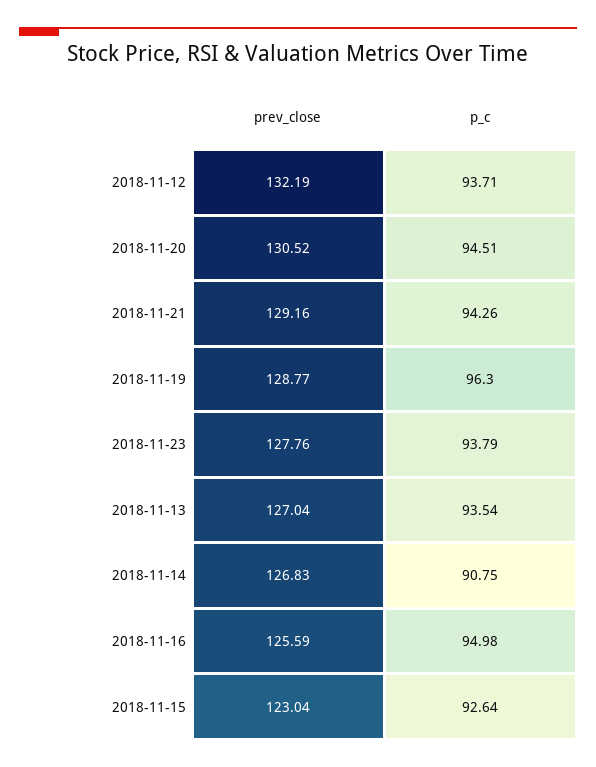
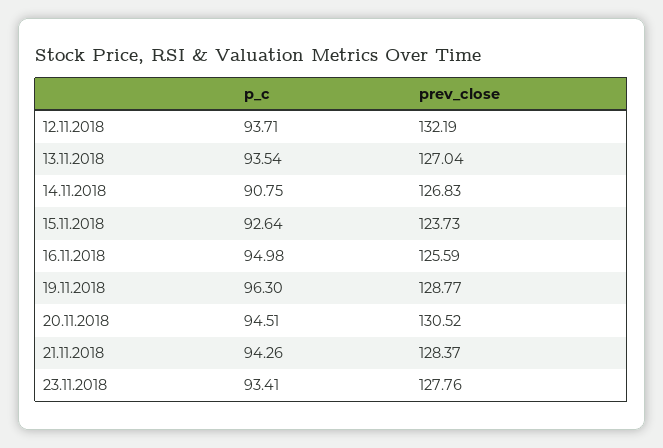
prev_close, 2018-11-21: 129.16 -> 128.37
p_c, 2018-11-23: 93.79 -> 93.41
prev_close, 2018-11-15: 123.04 -> 123.73

